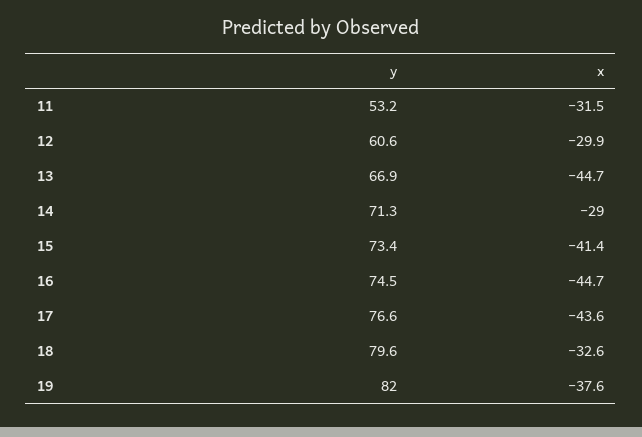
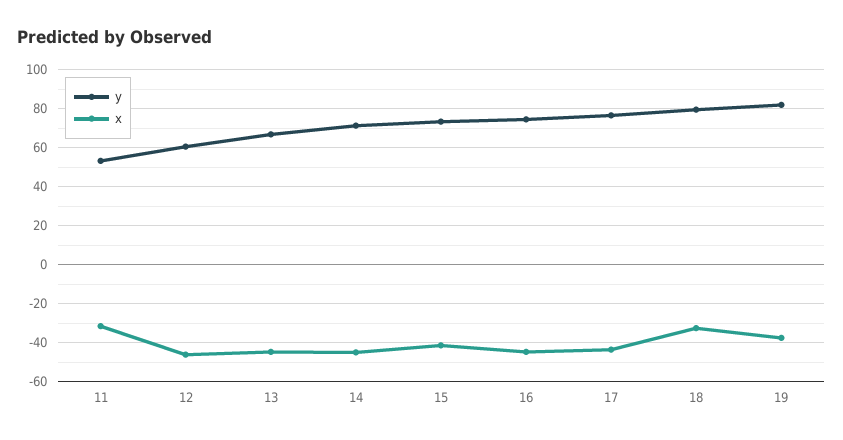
x, 12: -29.9 -> -45
x, 14: -29 -> -45

